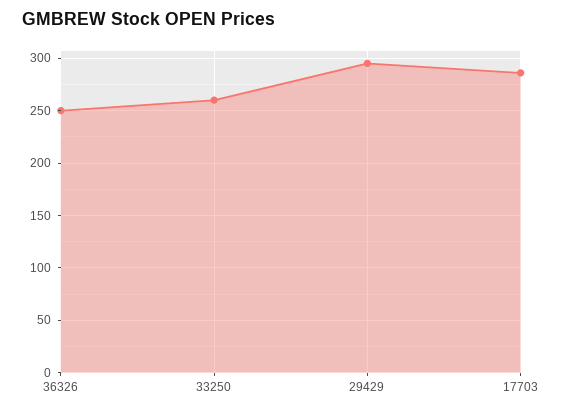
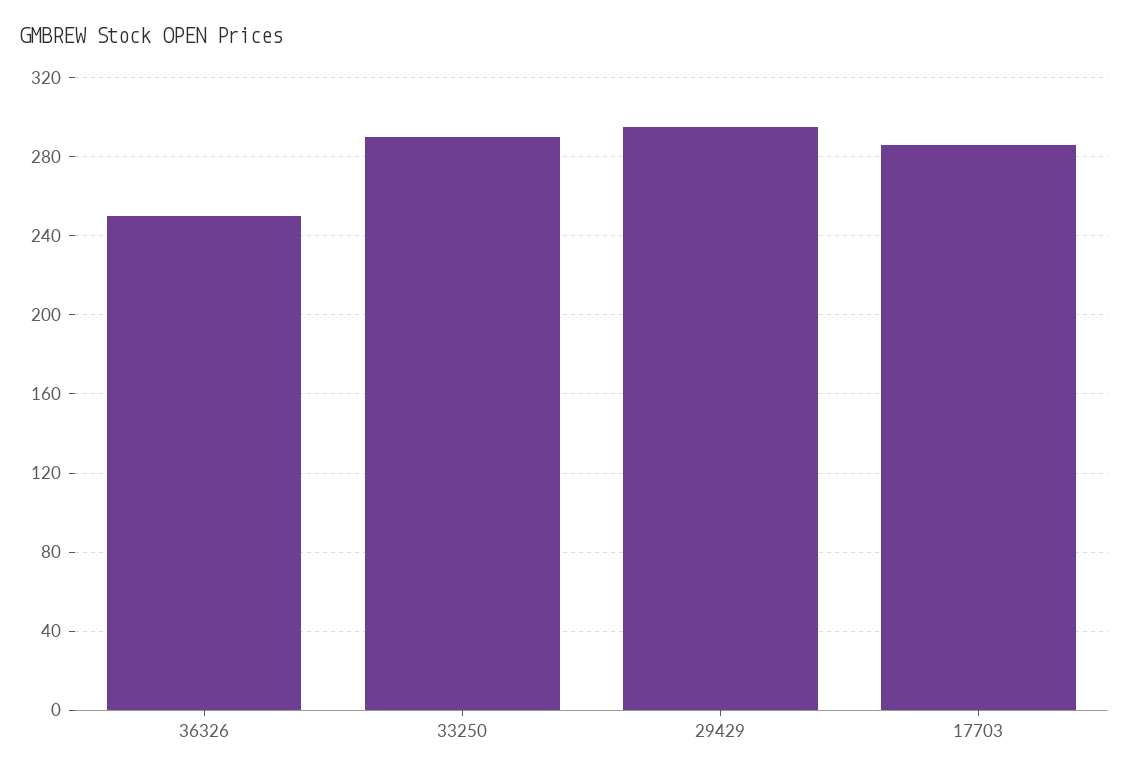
33250: 260 -> 290

